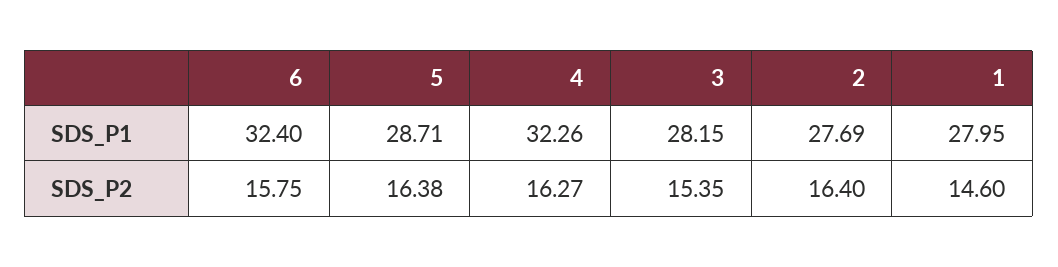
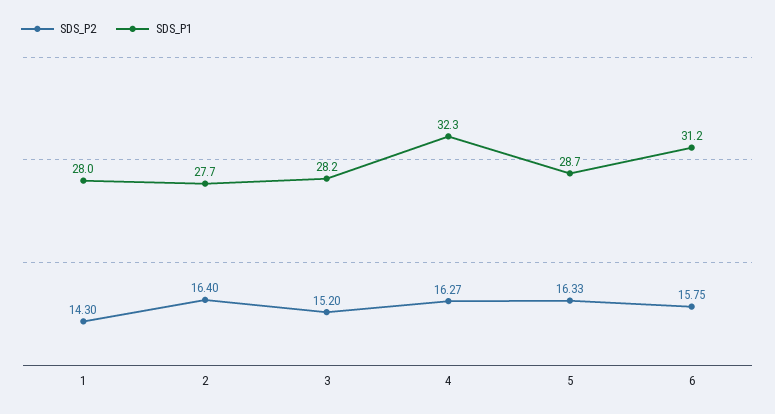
SDS_P1, 6: 32.4 -> 31.2
SDS_P2, 5: 16.38 -> 16.33
SDS_P2, 3: 15.35 -> 15.2
SDS_P2, 1: 14.6 -> 14.3

